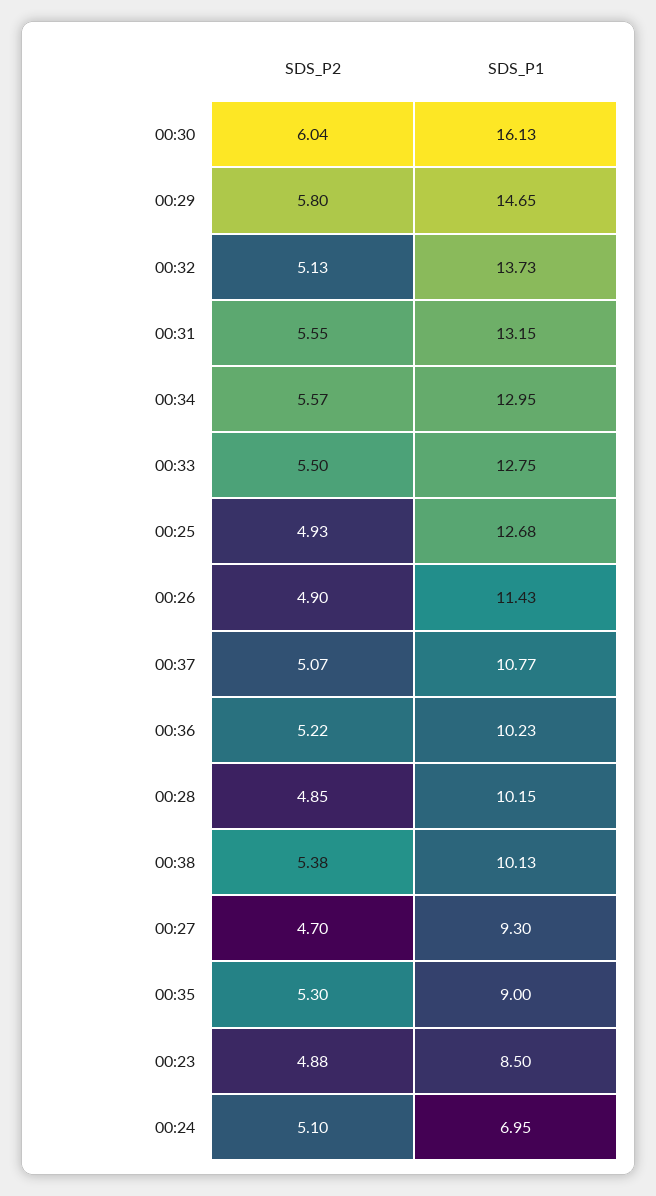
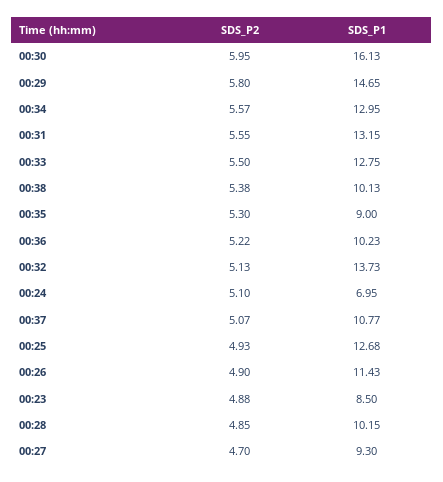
SDS_P2, 00:30: 6.04 -> 5.95

